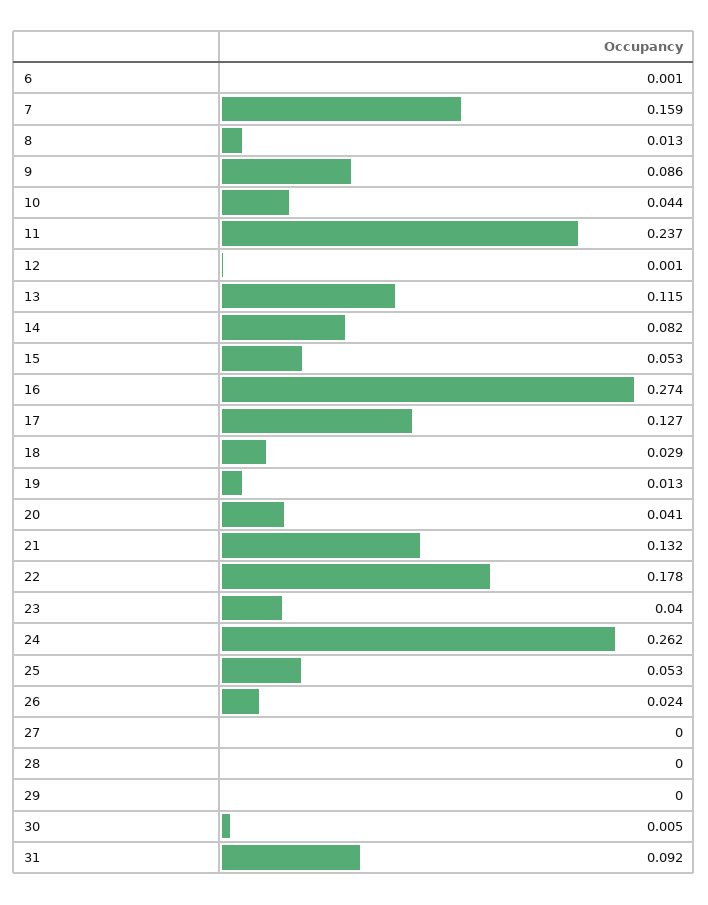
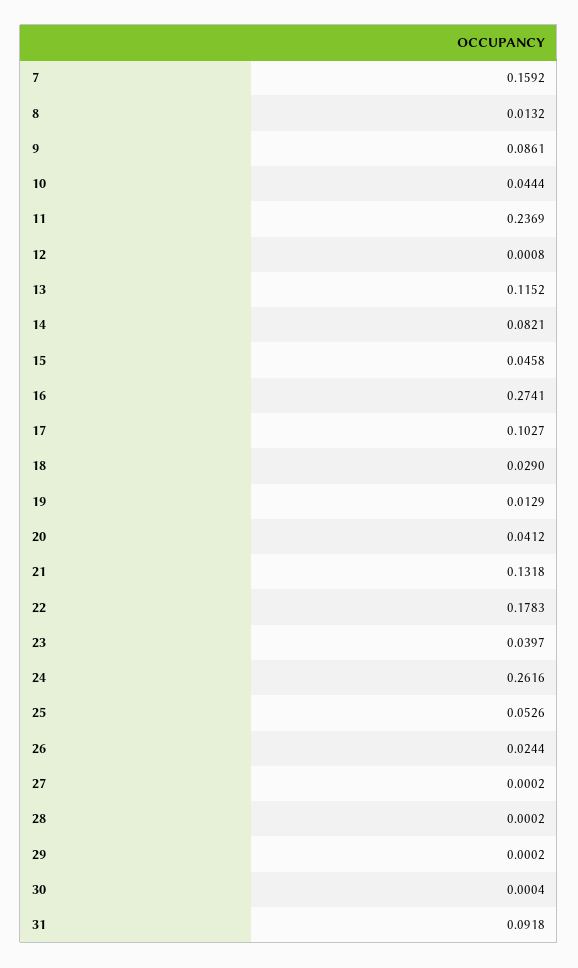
6: 0.001 -> none
15: 0.053 -> 0.0458
17: 0.127 -> 0.1027
30: 0.005 -> 0.0004

